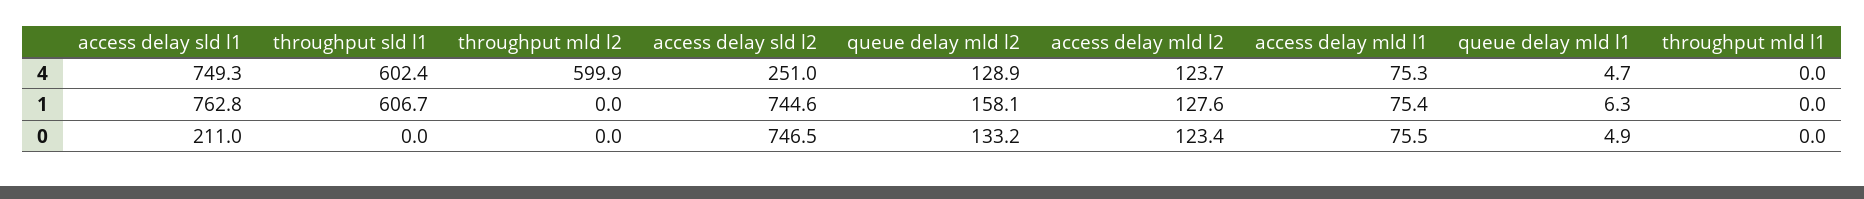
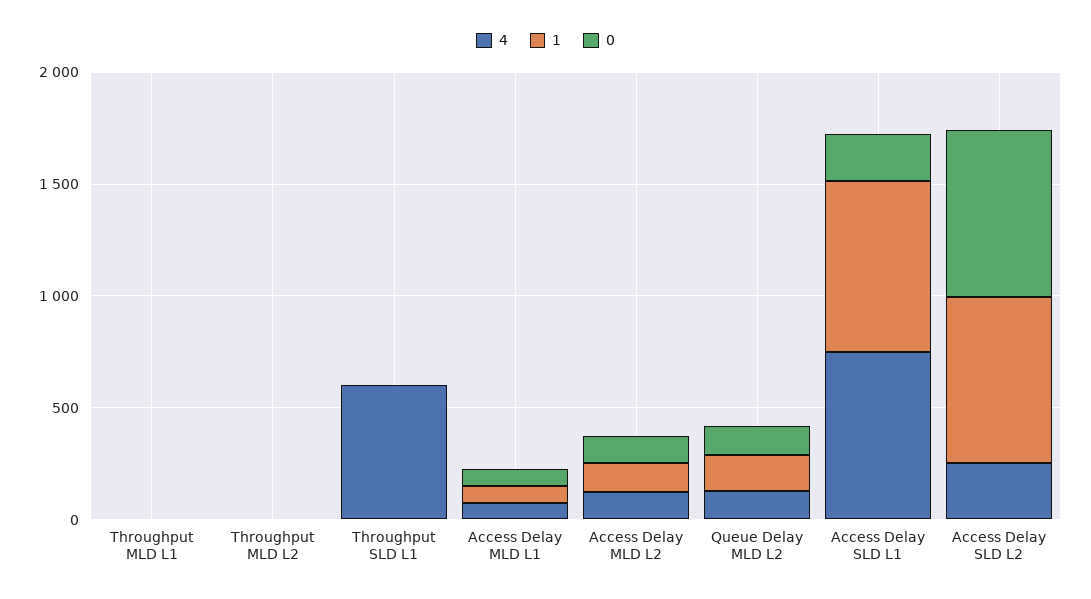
4, throughput mld l2: 599.9 -> 0
4, queue delay mld l1: 4.7 -> none
1, throughput sld l1: 606.7 -> 0
1, queue delay mld l1: 6.3 -> none
0, queue delay mld l1: 4.9 -> none

